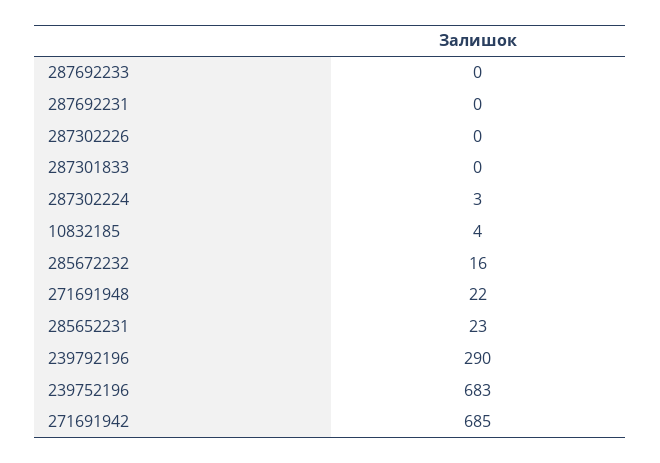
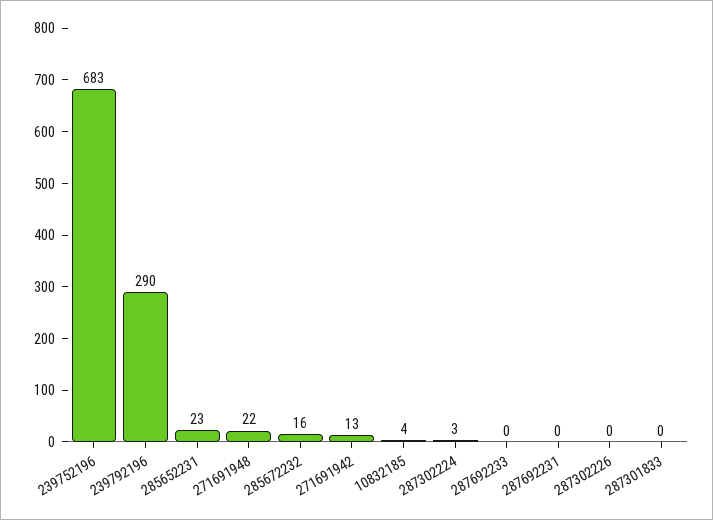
271691942: 685 -> 13

